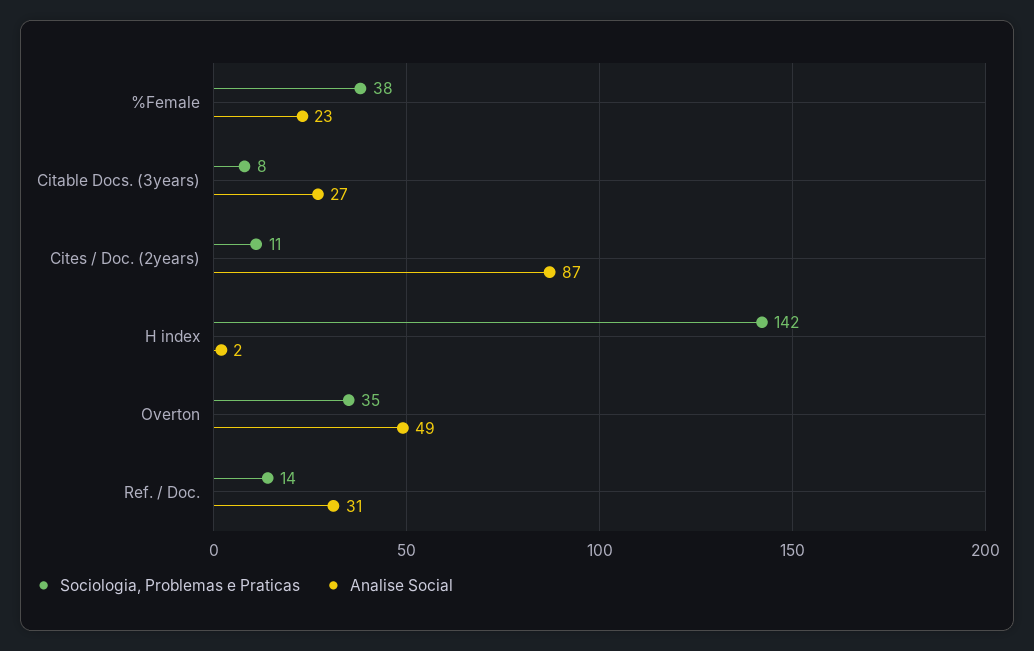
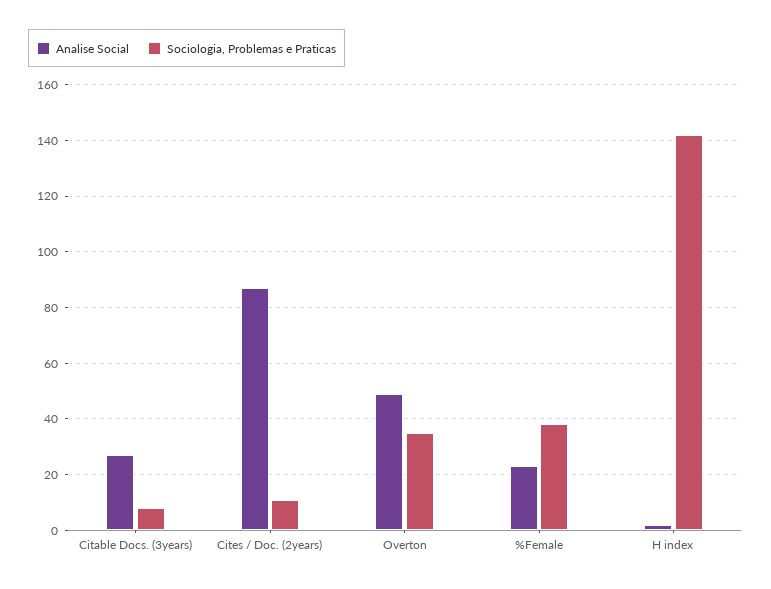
Sociologia, Problemas e Praticas, Ref. / Doc.: 14 -> none
Analise Social, Ref. / Doc.: 31 -> none

